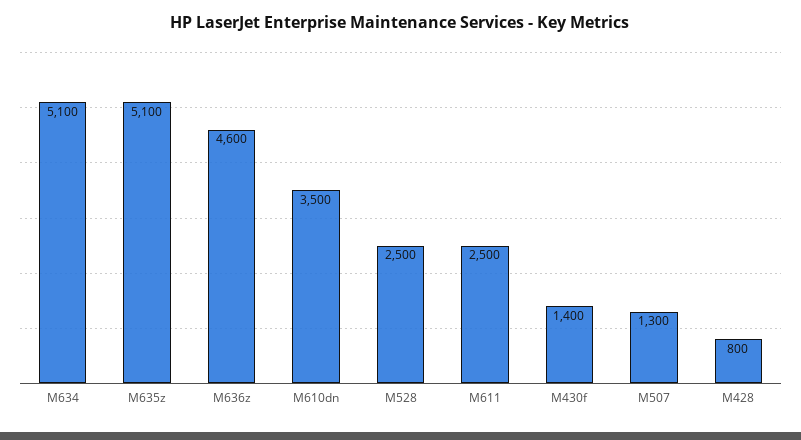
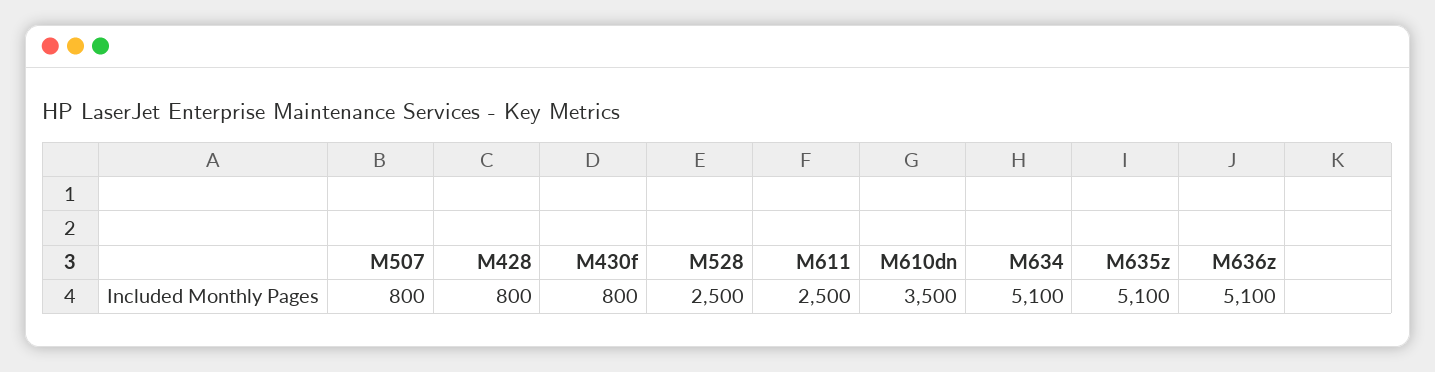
M636z: 4600 -> 5100
M430f: 1400 -> 800
M507: 1300 -> 800

